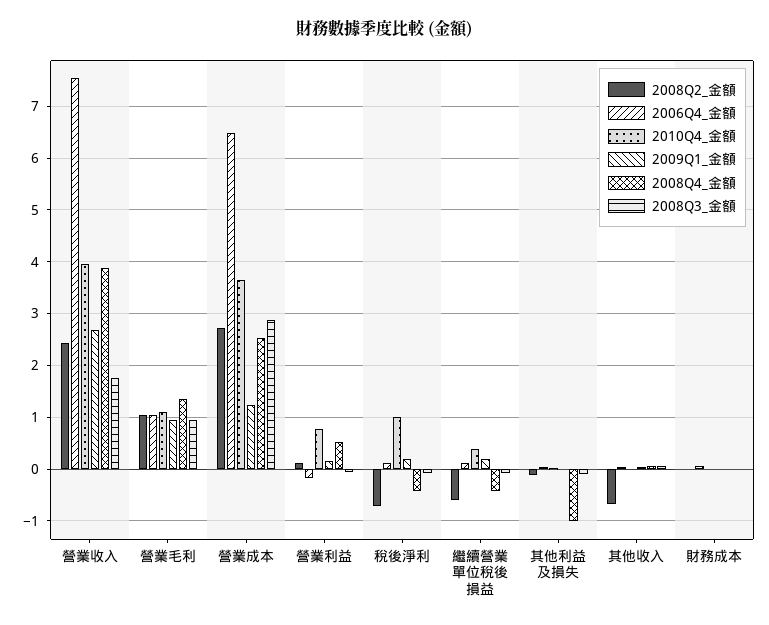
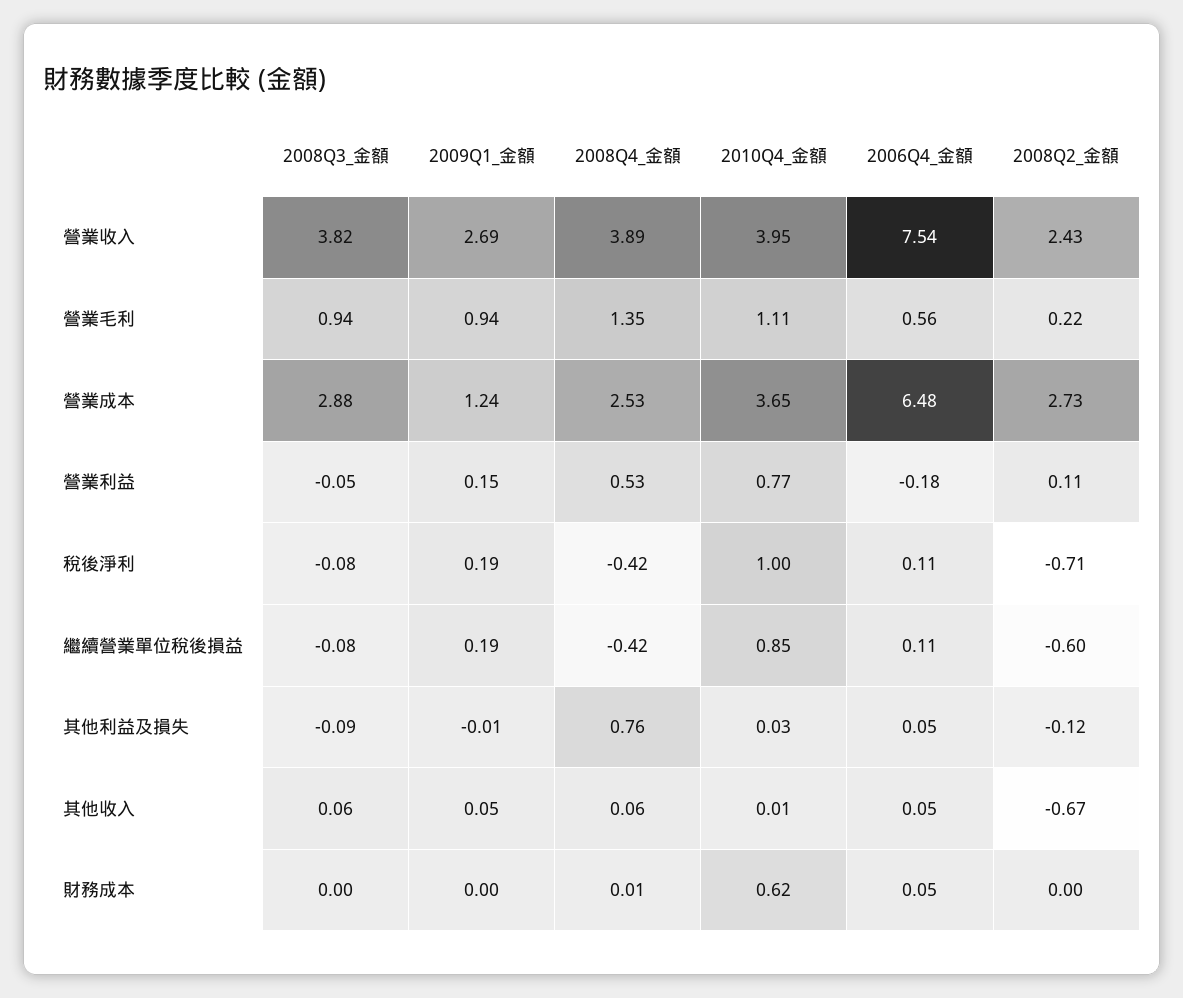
2008Q3_金額, 營業收入: 1.8 -> 3.82
2008Q2_金額, 營業毛利: 1 -> 0.22
2006Q4_金額, 營業毛利: 1 -> 0.56
2010Q4_金額, 繼續營業單位稅後損益: 0.4 -> 0.85
2008Q4_金額, 其他利益及損失: -1 -> 0.76
2010Q4_金額, 財務成本: 0 -> 0.62

